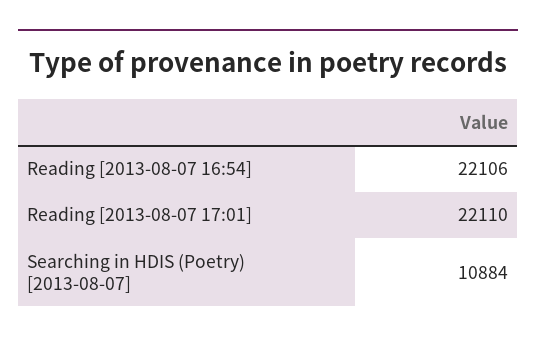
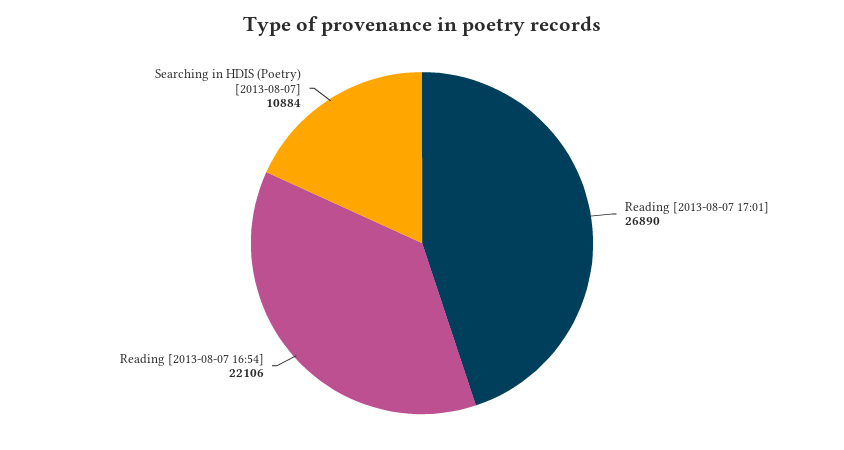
Reading [2013-08-07 17:01]: 22110 -> 26890

